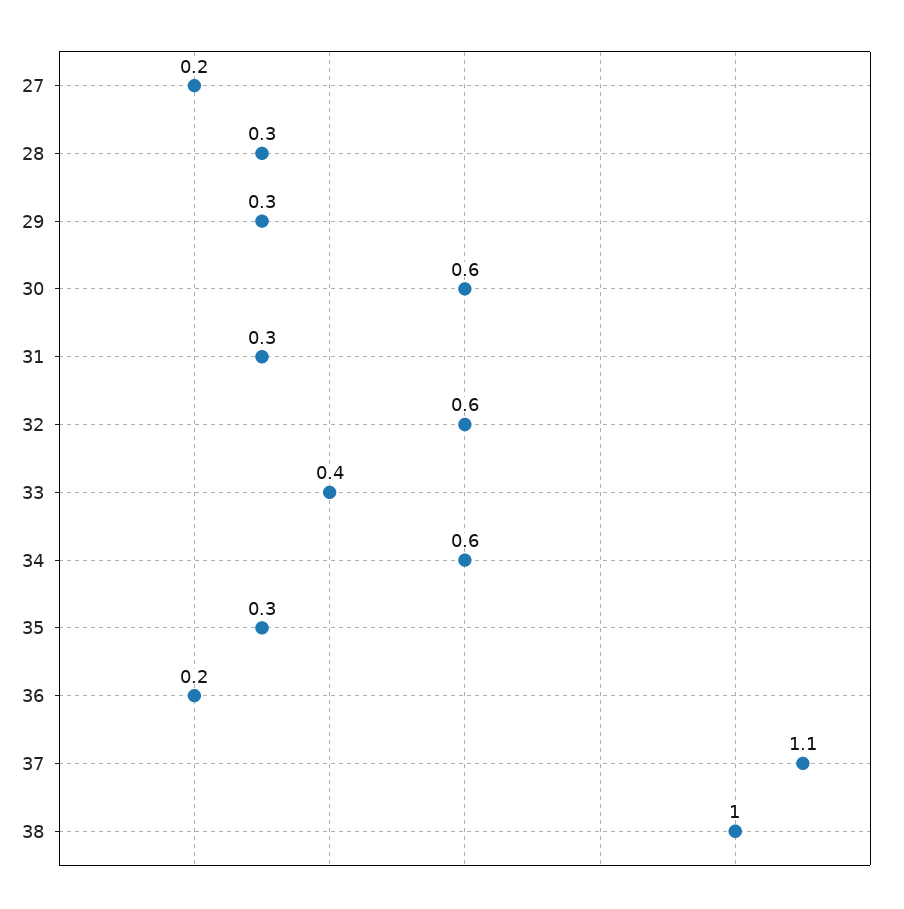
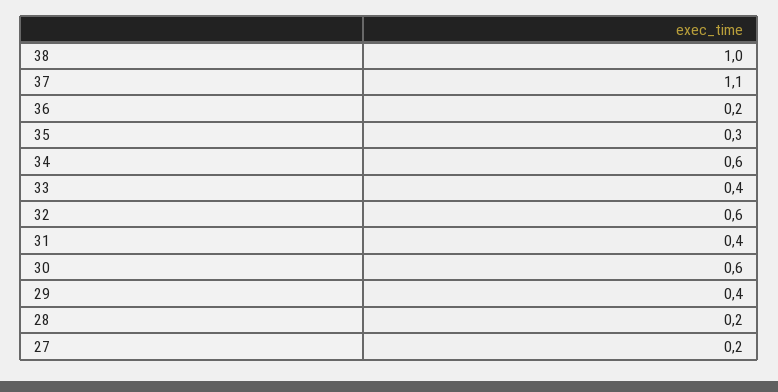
28: 0.3 -> 0.2
29: 0.3 -> 0.4
31: 0.3 -> 0.4

